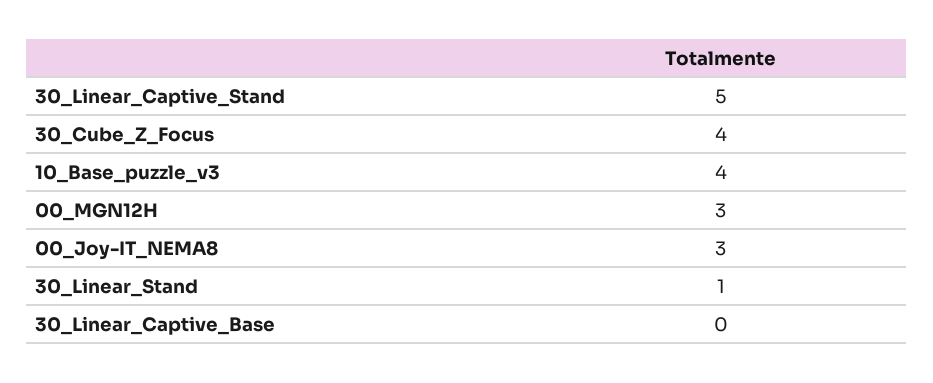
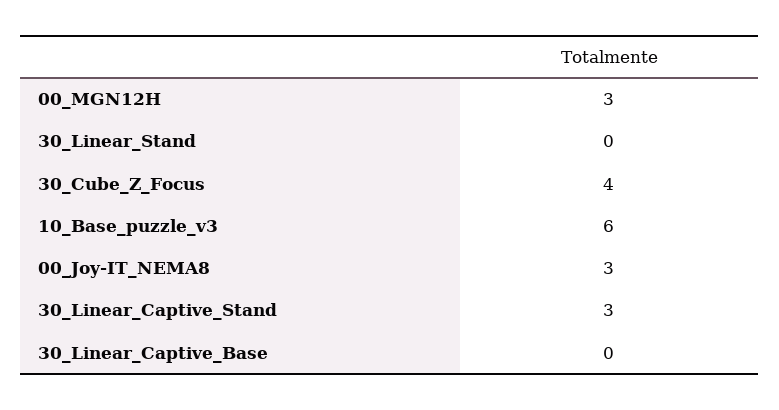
30_Linear_Captive_Stand: 5 -> 3
10_Base_puzzle_v3: 4 -> 6
30_Linear_Stand: 1 -> 0

